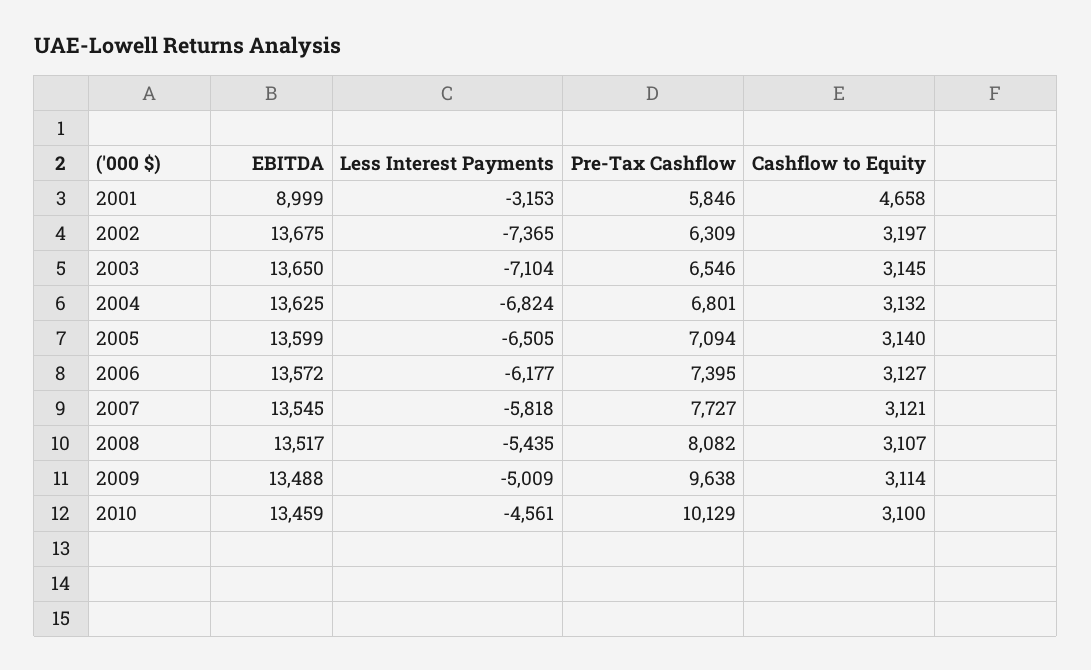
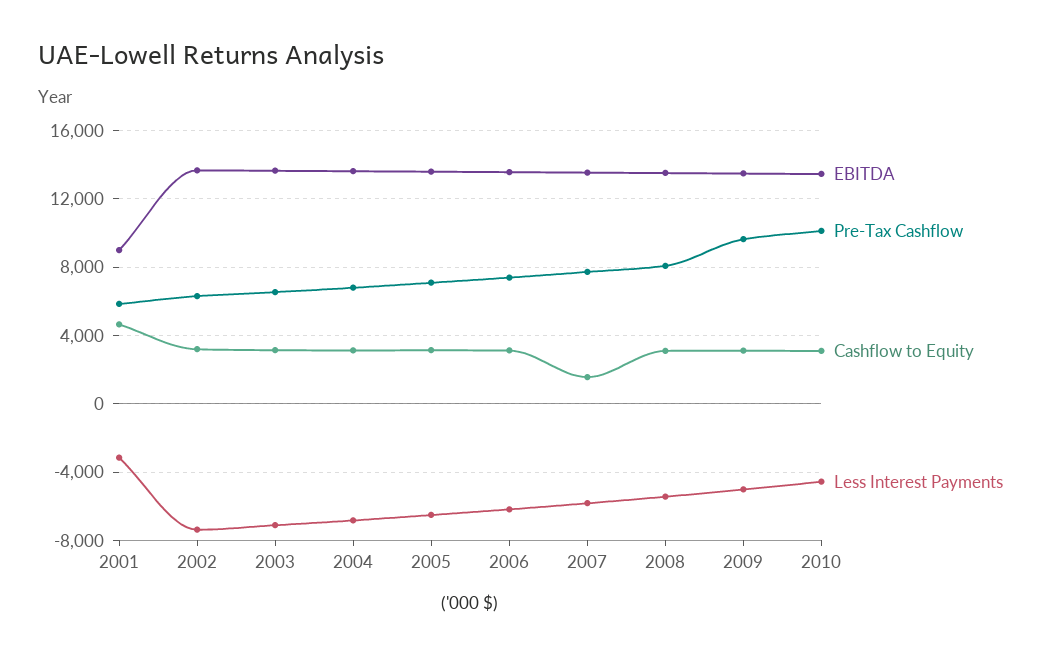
Cashflow to Equity, 2007: 3121 -> 1500

